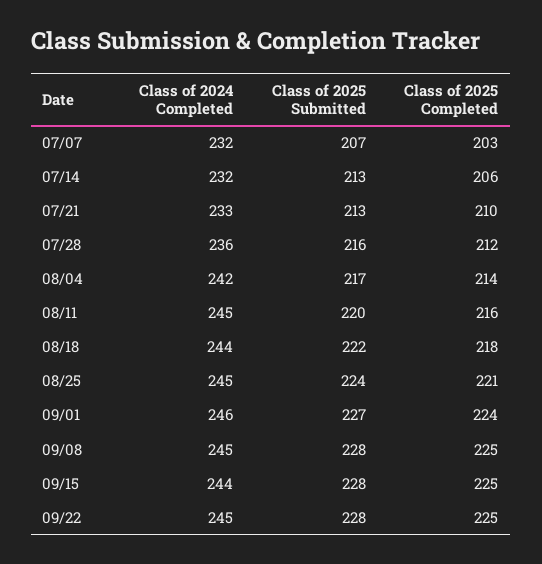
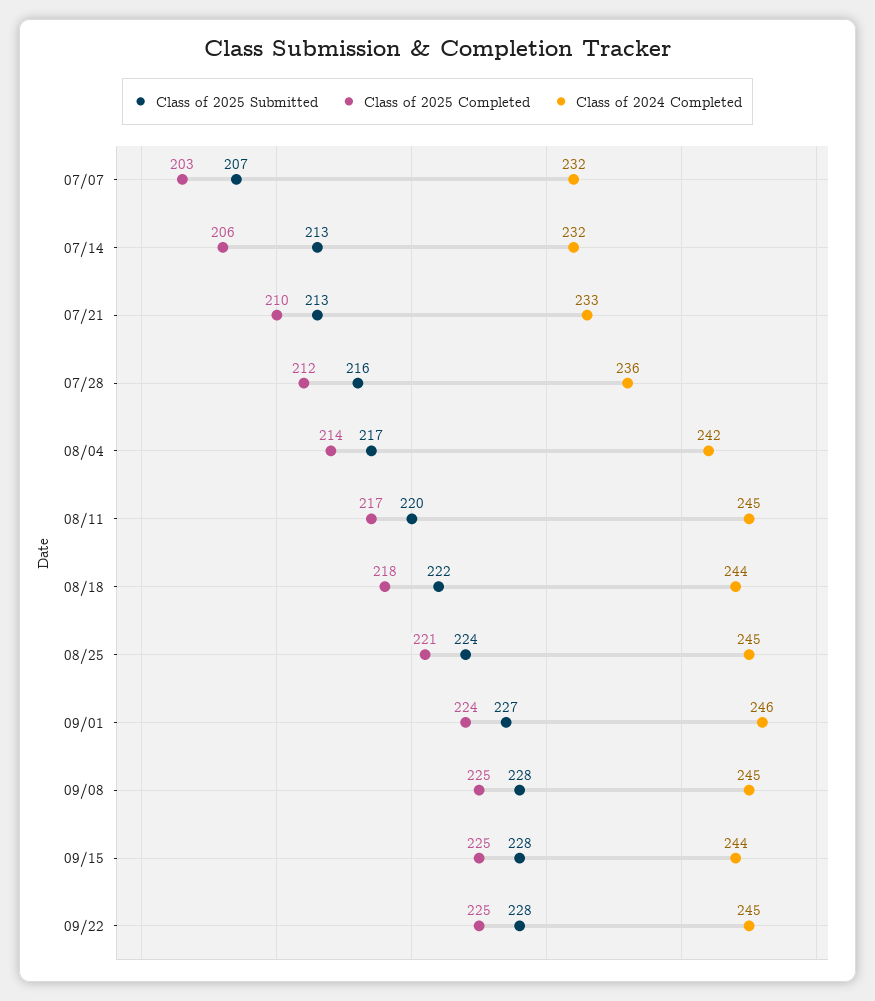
Class of 2025 Completed, 08/11: 216 -> 217

